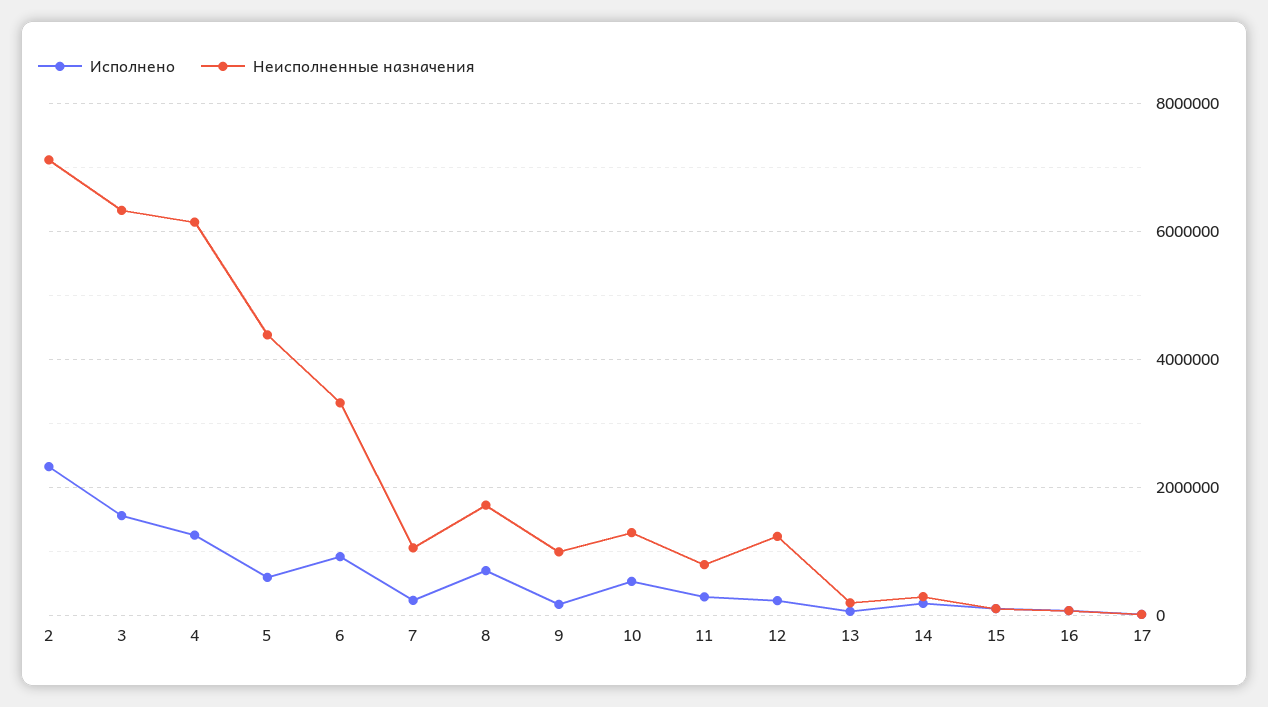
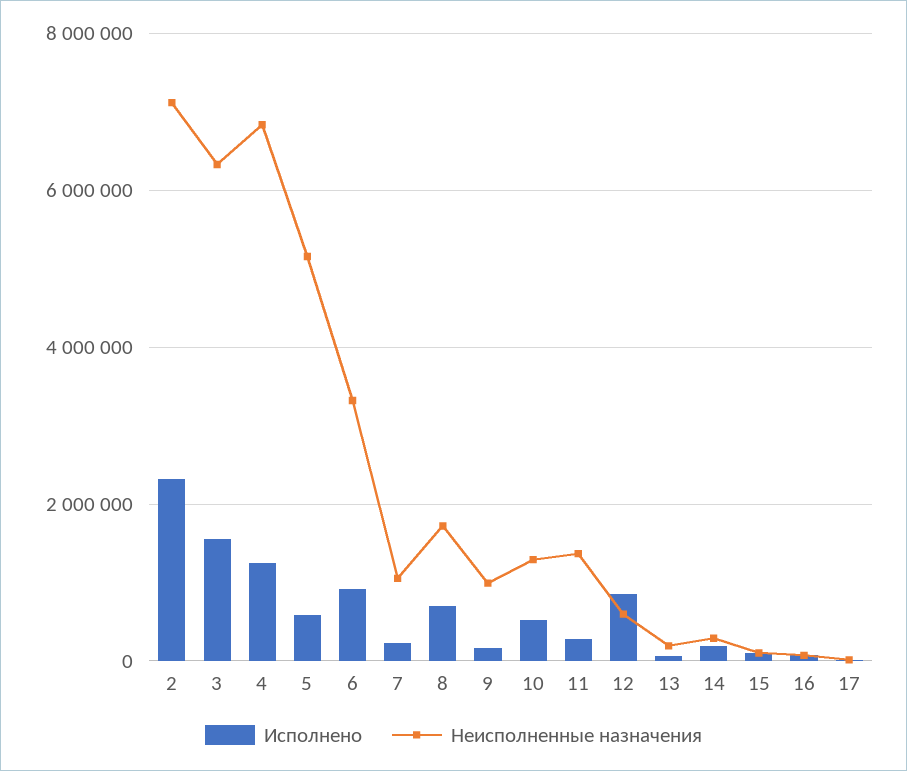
Неисполненные назначения, 4: 6200000 -> 6800000
Неисполненные назначения, 5: 4400000 -> 5200000
Неисполненные назначения, 11: 800000 -> 1400000
Исполнено, 12: 200000 -> 800000
Неисполненные назначения, 12: 1200000 -> 600000

